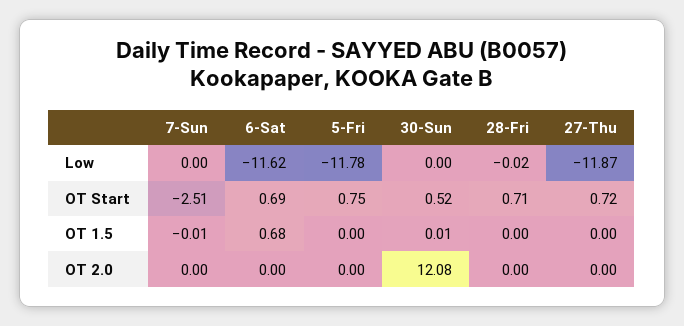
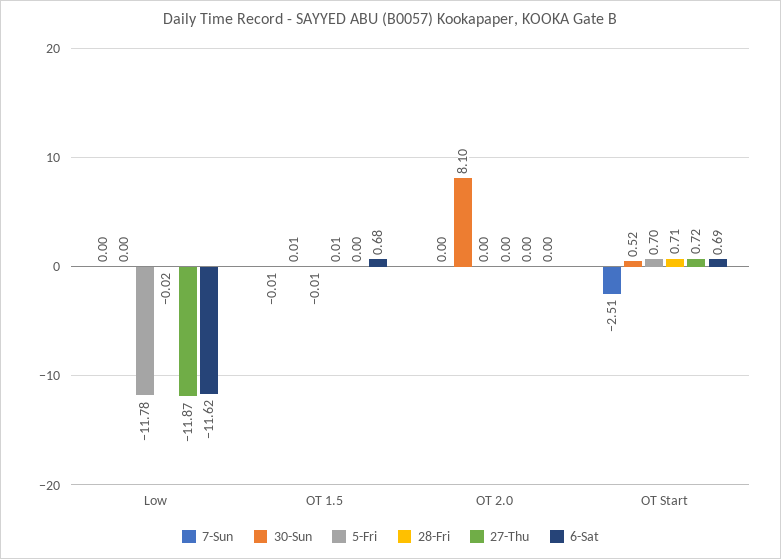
5-Fri, OT Start: 0.75 -> 0.7
5-Fri, OT 1.5: 0 -> -0.01
28-Fri, OT 1.5: 0 -> 0.01
30-Sun, OT 2.0: 12.08 -> 8.1

